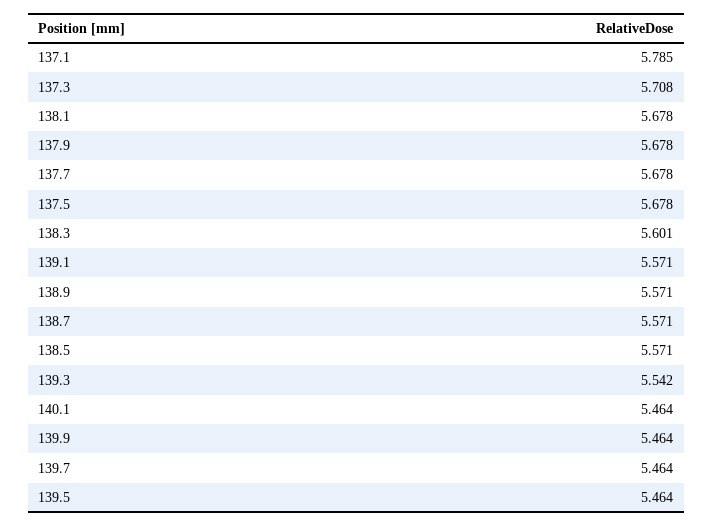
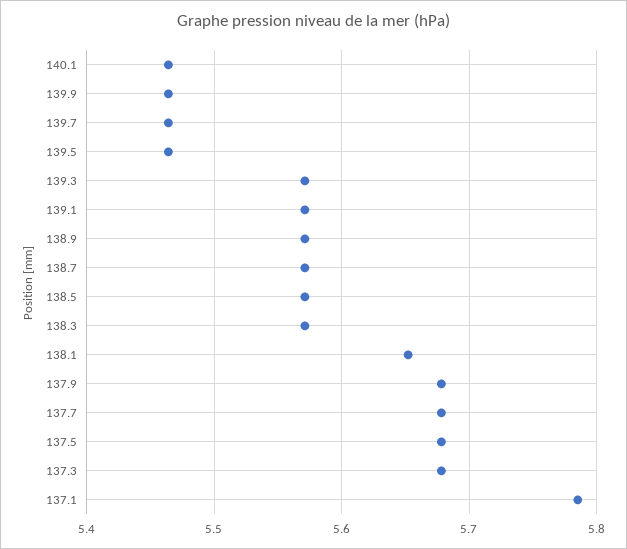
137.3: 5.708 -> 5.68
138.1: 5.678 -> 5.65
138.3: 5.601 -> 5.57
139.3: 5.542 -> 5.57

